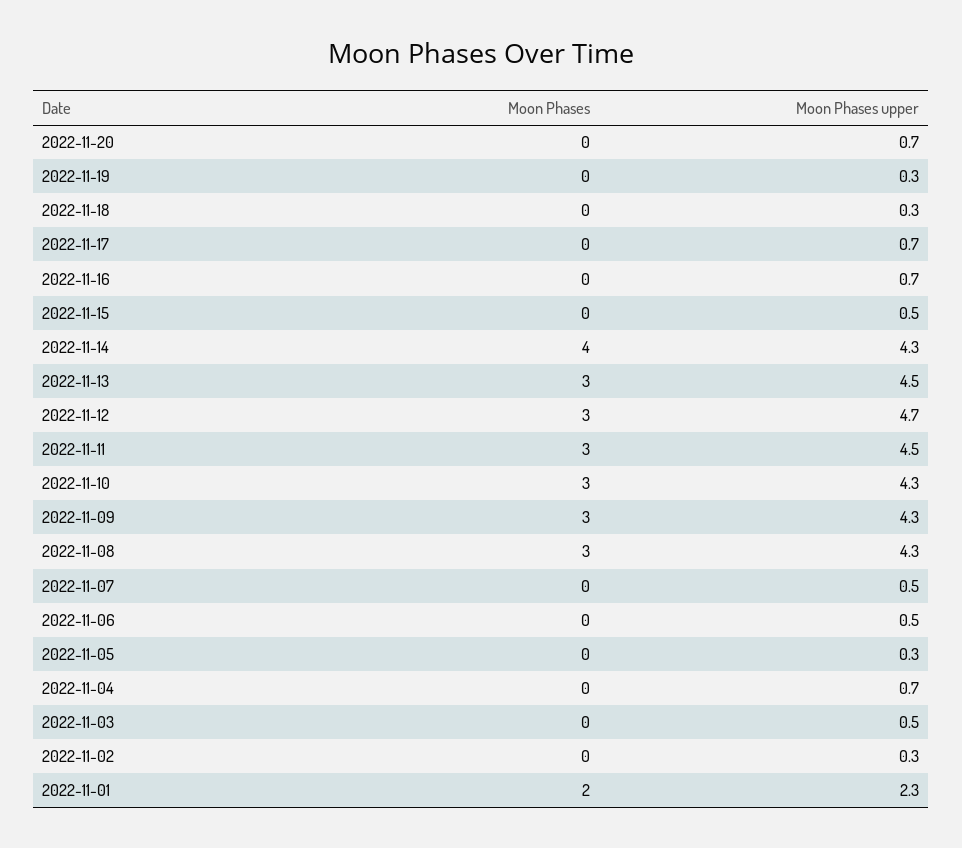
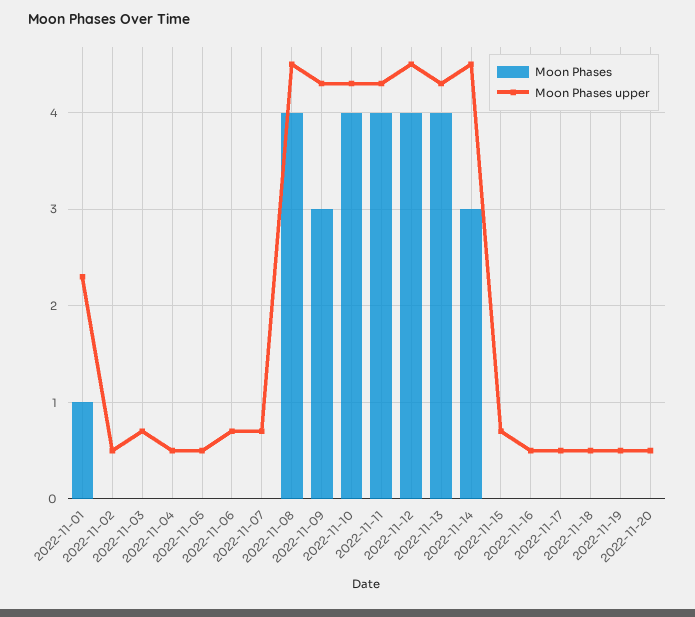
Moon Phases upper, 2022-11-20: 0.7 -> 0.5
Moon Phases upper, 2022-11-19: 0.3 -> 0.5
Moon Phases upper, 2022-11-18: 0.3 -> 0.5
Moon Phases upper, 2022-11-17: 0.7 -> 0.5
Moon Phases upper, 2022-11-16: 0.7 -> 0.5
Moon Phases upper, 2022-11-15: 0.5 -> 0.7
Moon Phases, 2022-11-14: 4 -> 3
Moon Phases upper, 2022-11-14: 4.3 -> 4.5
Moon Phases, 2022-11-13: 3 -> 4
Moon Phases upper, 2022-11-13: 4.5 -> 4.3
Moon Phases, 2022-11-12: 3 -> 4
Moon Phases upper, 2022-11-12: 4.7 -> 4.5
Moon Phases, 2022-11-11: 3 -> 4
Moon Phases upper, 2022-11-11: 4.5 -> 4.3
Moon Phases, 2022-11-10: 3 -> 4
Moon Phases, 2022-11-08: 3 -> 4
Moon Phases upper, 2022-11-08: 4.3 -> 4.5
Moon Phases upper, 2022-11-07: 0.5 -> 0.7
Moon Phases upper, 2022-11-06: 0.5 -> 0.7
Moon Phases upper, 2022-11-05: 0.3 -> 0.5
Moon Phases upper, 2022-11-04: 0.7 -> 0.5
Moon Phases upper, 2022-11-03: 0.5 -> 0.7
Moon Phases upper, 2022-11-02: 0.3 -> 0.5
Moon Phases, 2022-11-01: 2 -> 1

